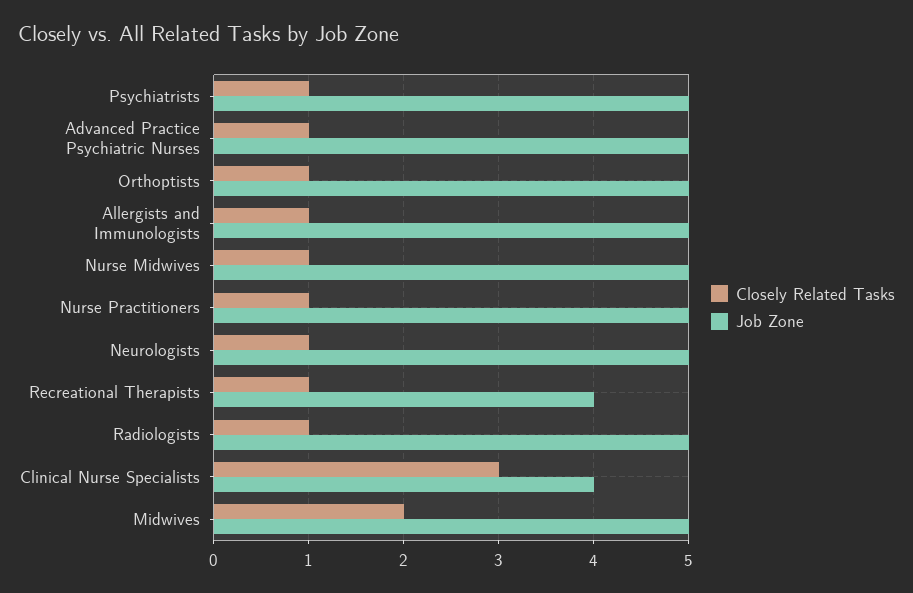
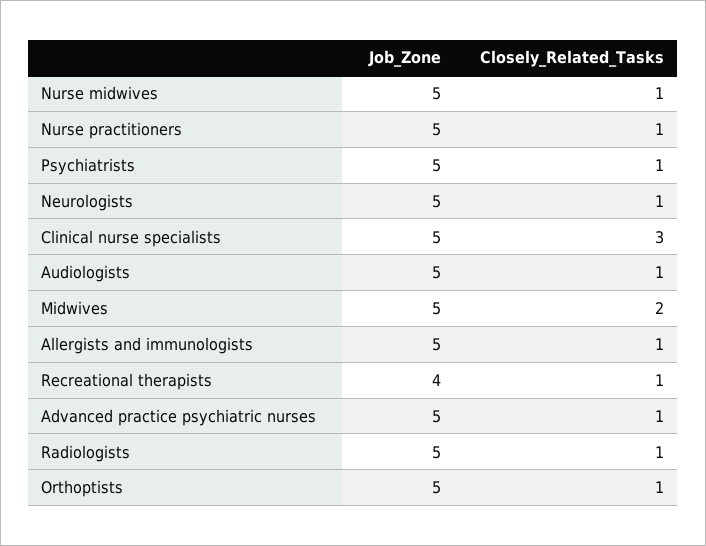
Job Zone, Clinical Nurse Specialists: 4 -> 5
Job Zone, Audiologists: none -> 5
Closely Related Tasks, Audiologists: none -> 1

